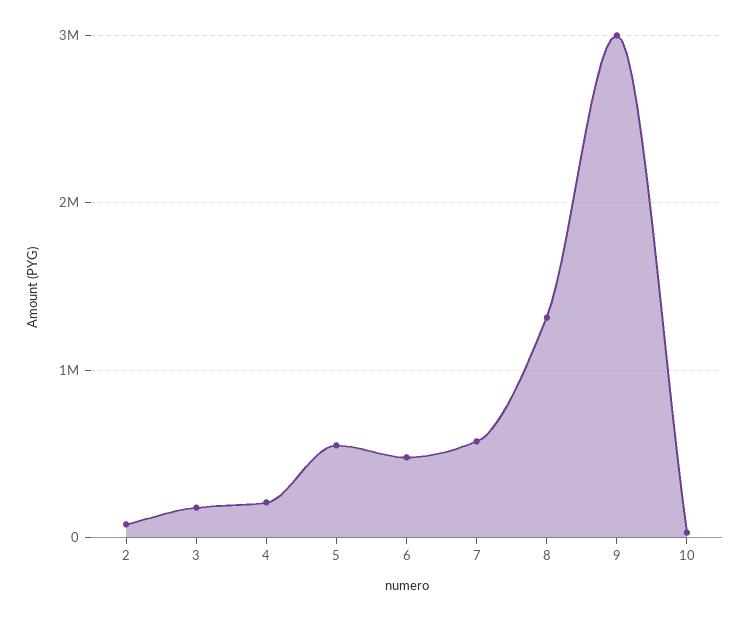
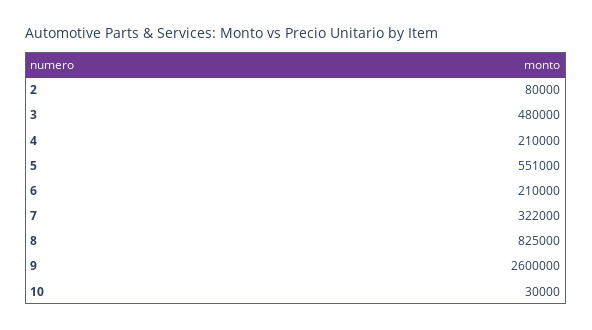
3: 200000 -> 480000
6: 500000 -> 210000
7: 600000 -> 322000
8: 1300000 -> 825000
9: 3000000 -> 2600000

